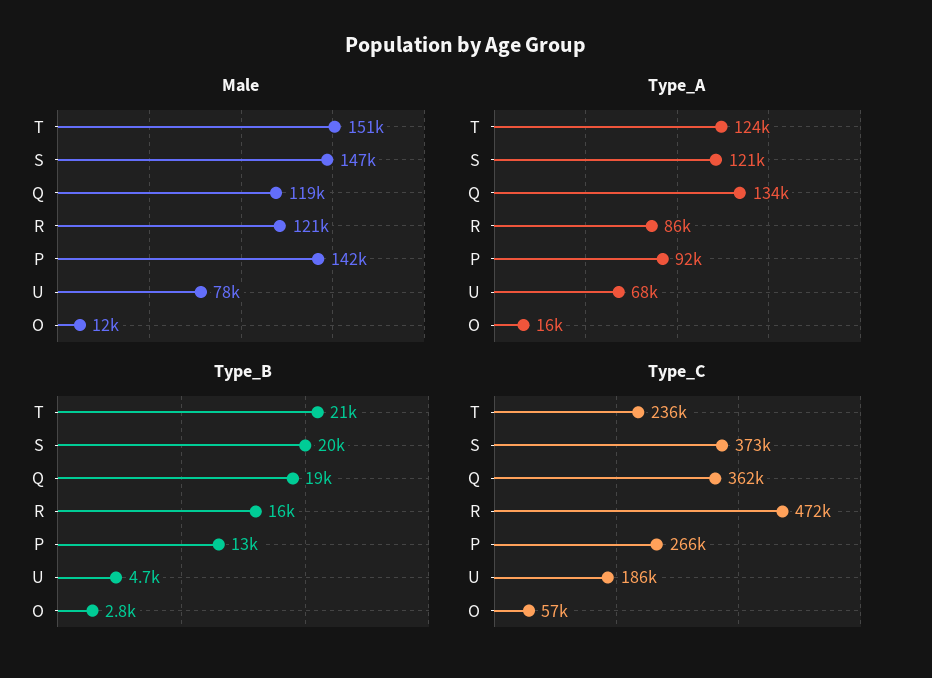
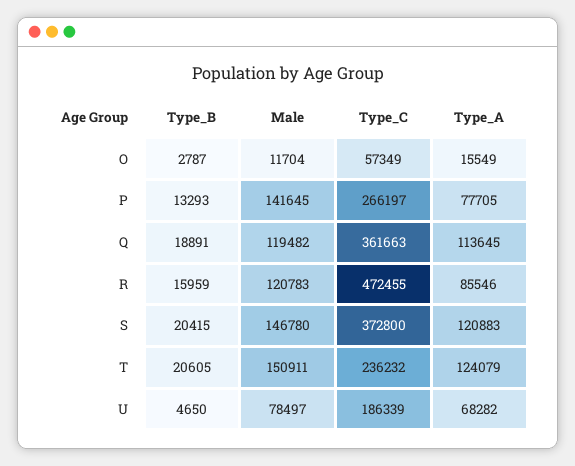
Type_A, Q: 134000 -> 113645
Type_A, P: 92000 -> 77705

